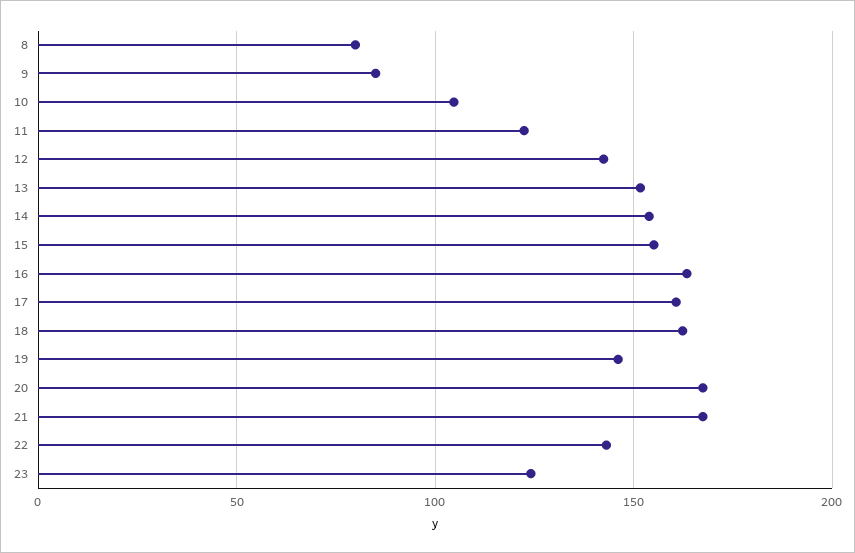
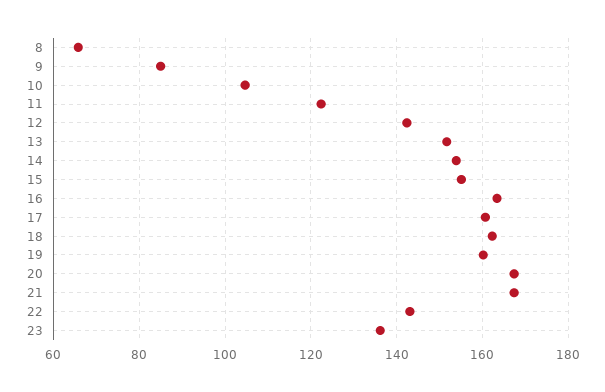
8: 80 -> 66
19: 145 -> 160
23: 125 -> 136

